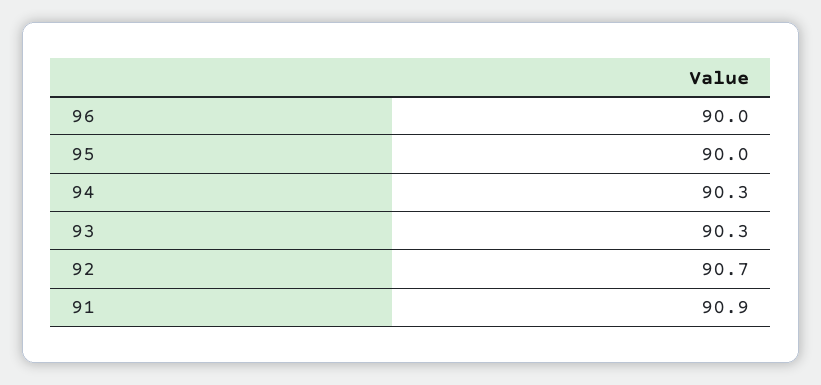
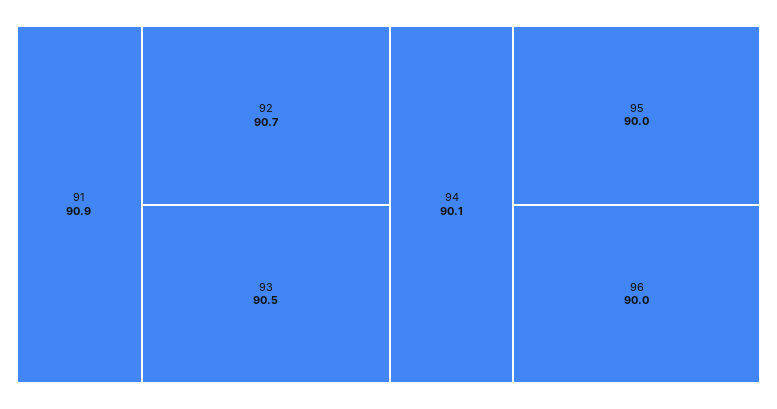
94: 90.3 -> 90.1
93: 90.3 -> 90.5

